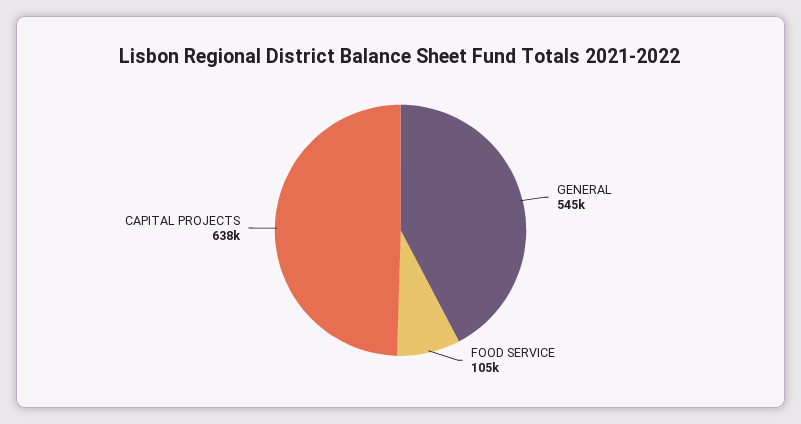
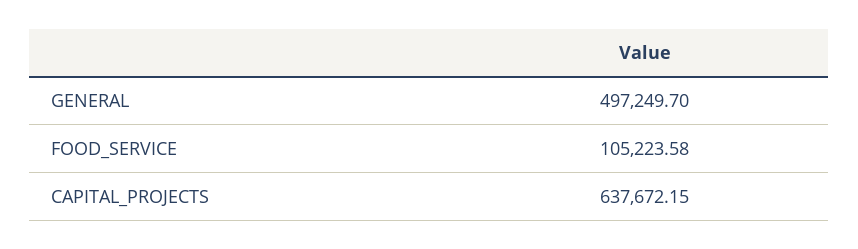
GENERAL: 545000 -> 497249.7

